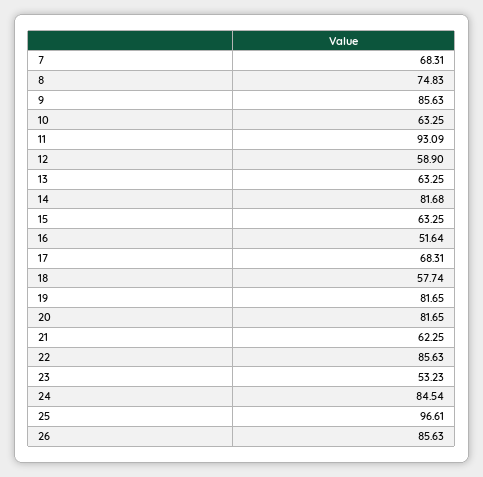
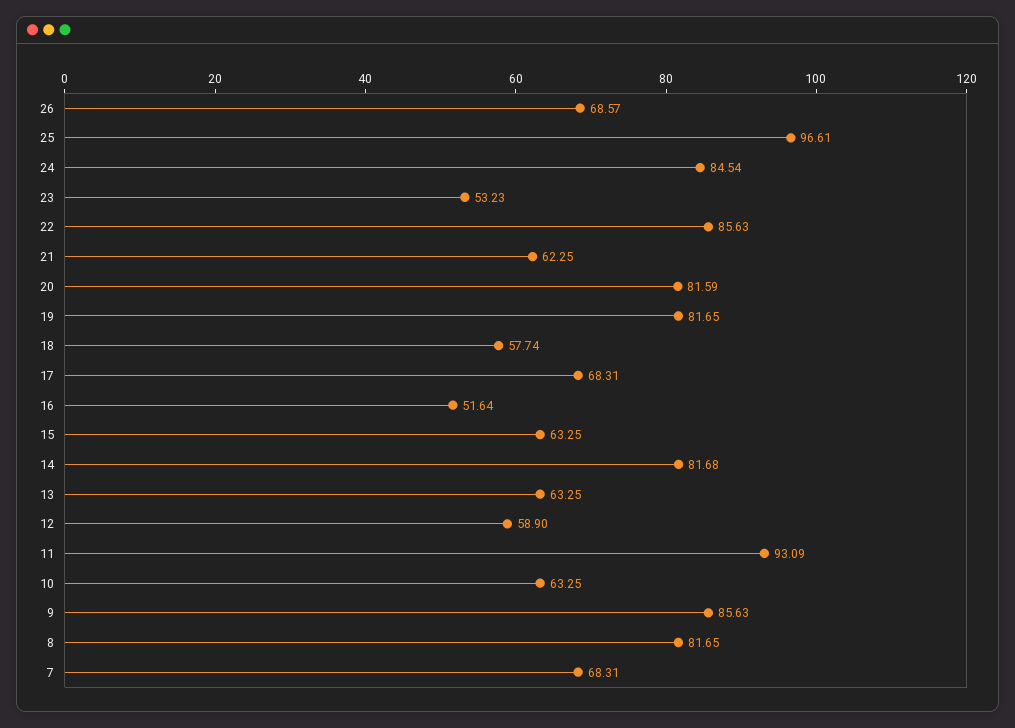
8: 74.83 -> 81.65
20: 81.65 -> 81.59
26: 85.63 -> 68.57

